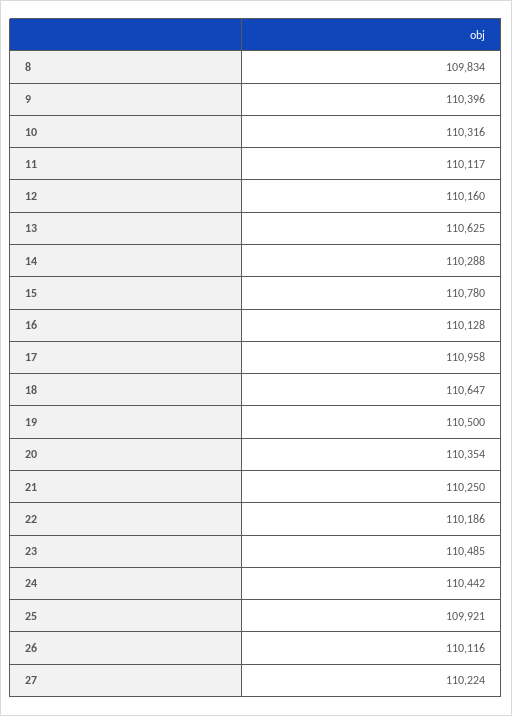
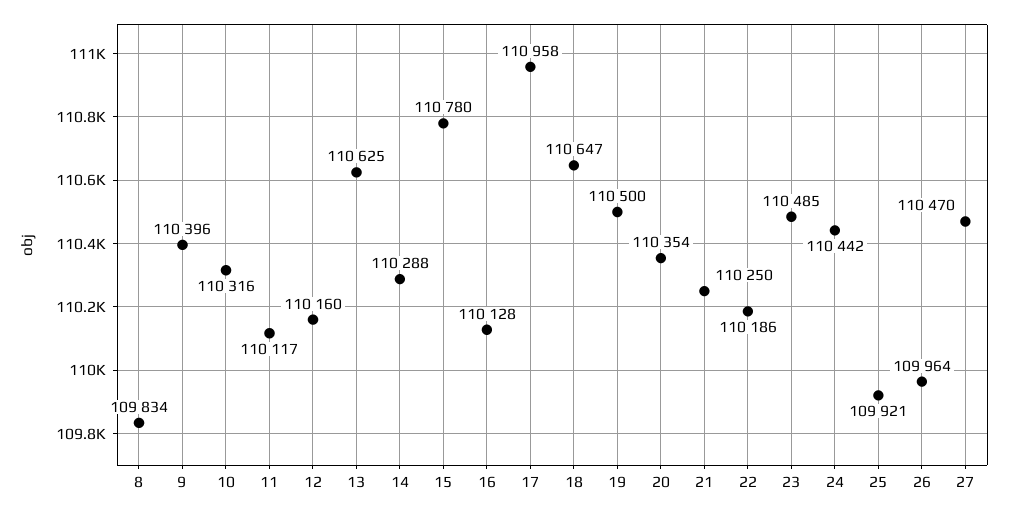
26: 110116 -> 109964
27: 110224 -> 110470

